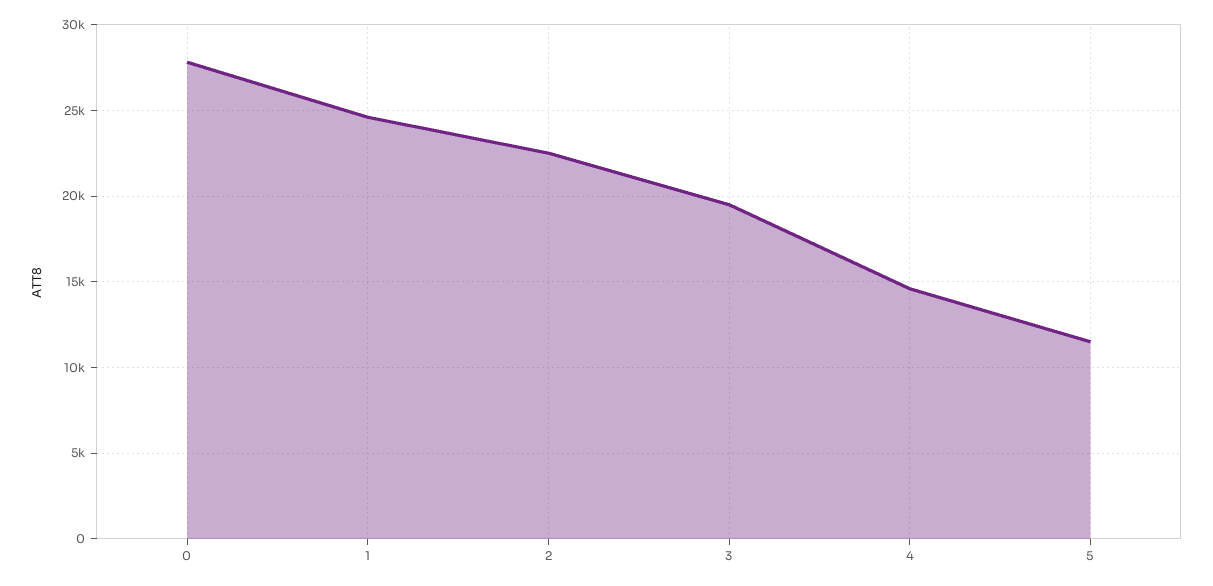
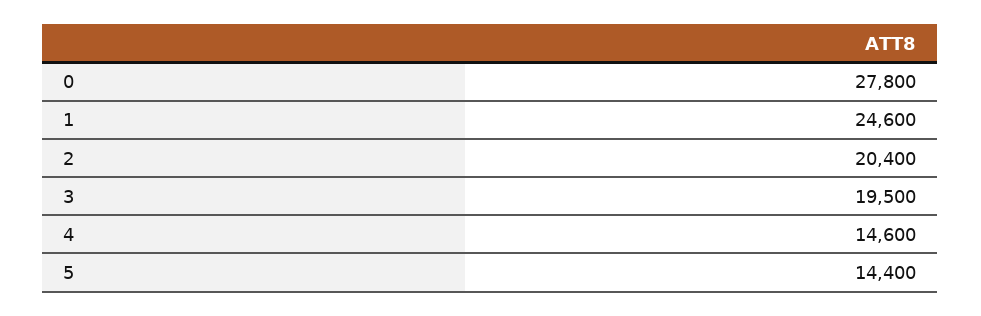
2: 22500 -> 20400
5: 11500 -> 14400

